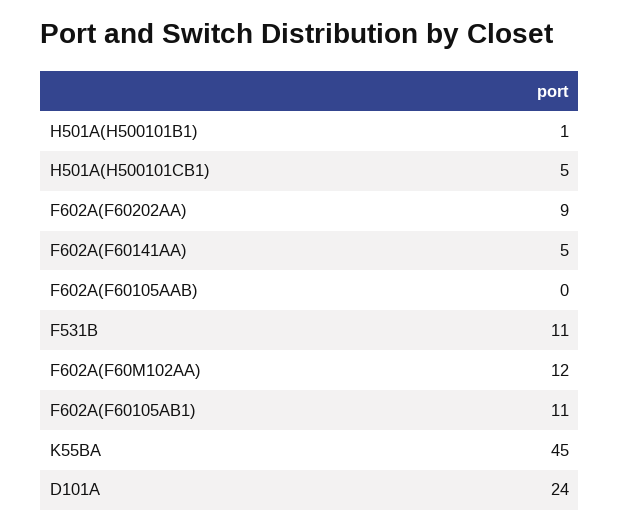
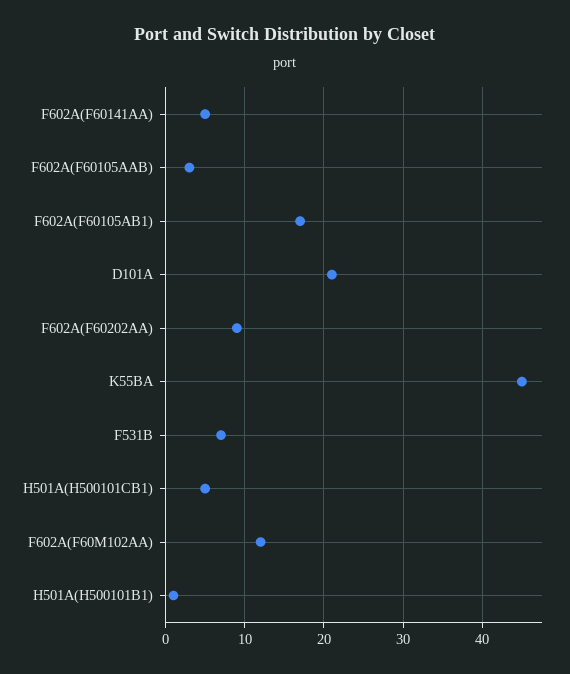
F602A(F60105AAB): 0 -> 3
F531B: 11 -> 7
F602A(F60105AB1): 11 -> 17
D101A: 24 -> 21

